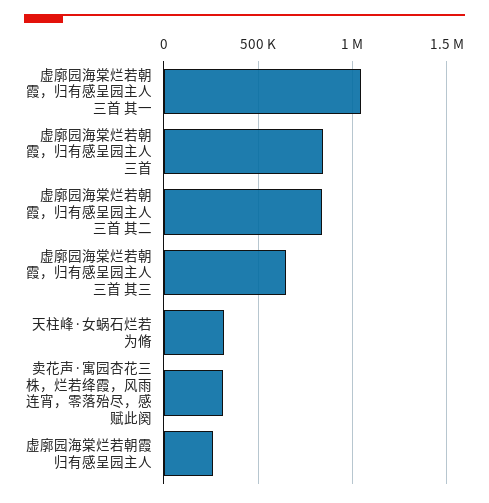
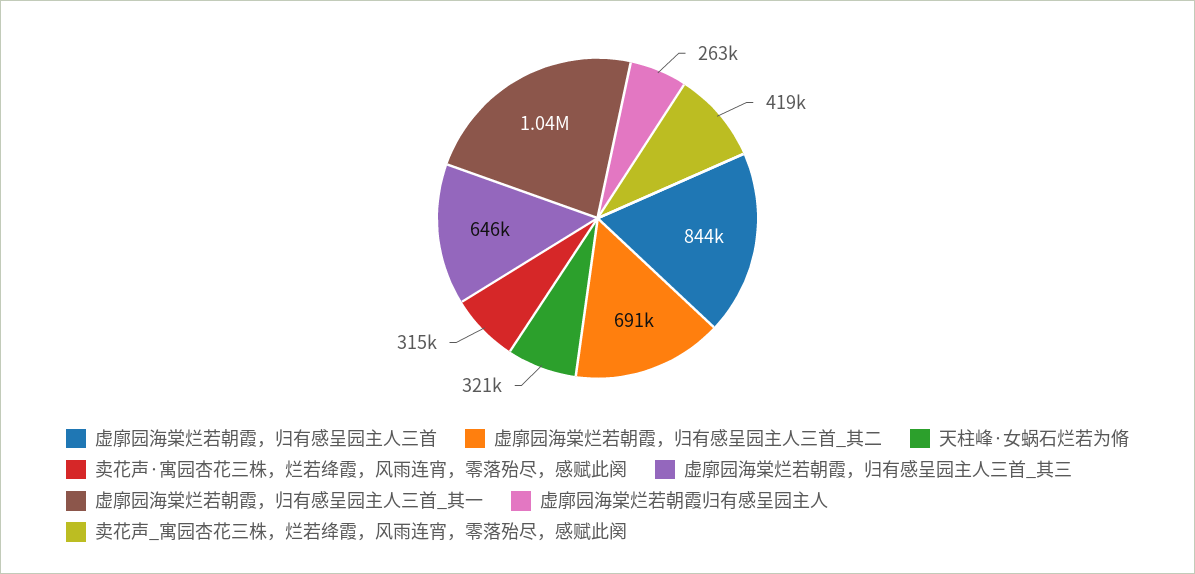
虚廓园海棠烂若朝霞，归有感呈园主人三首 其二: 850000 -> 691000
卖花声_寓园杏花三株，烂若绛霞，风雨连宵，零落殆尽，感赋此阕: none -> 419000

